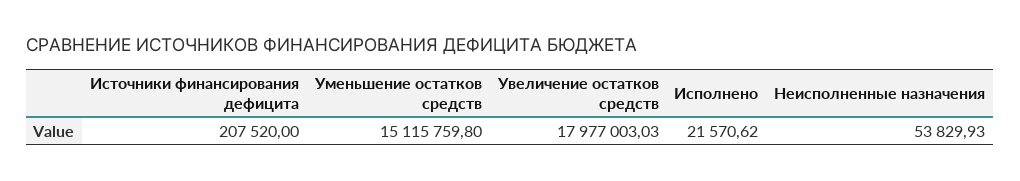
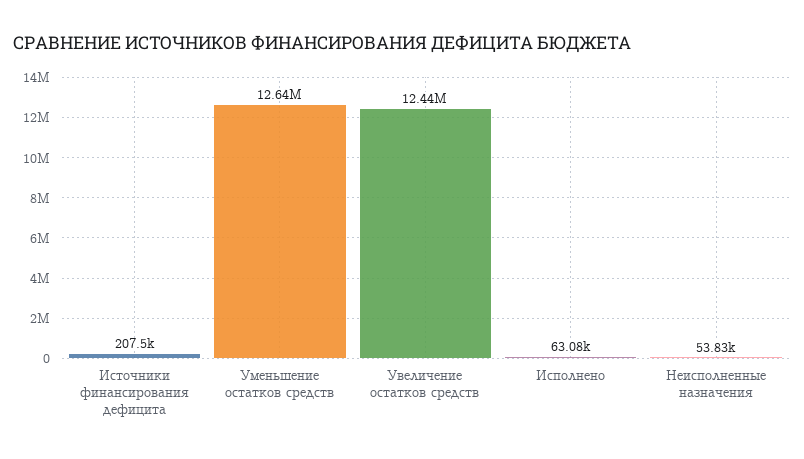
Уменьшение остатков средств: 15115759.8 -> 12640000
Увеличение остатков средств: 17977003.03 -> 12440000
Исполнено: 21570.62 -> 63080

